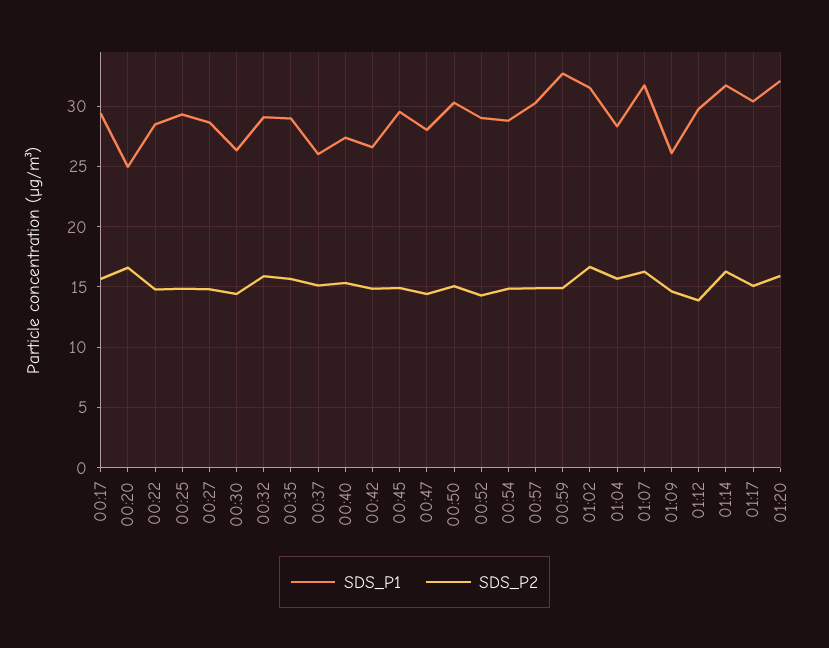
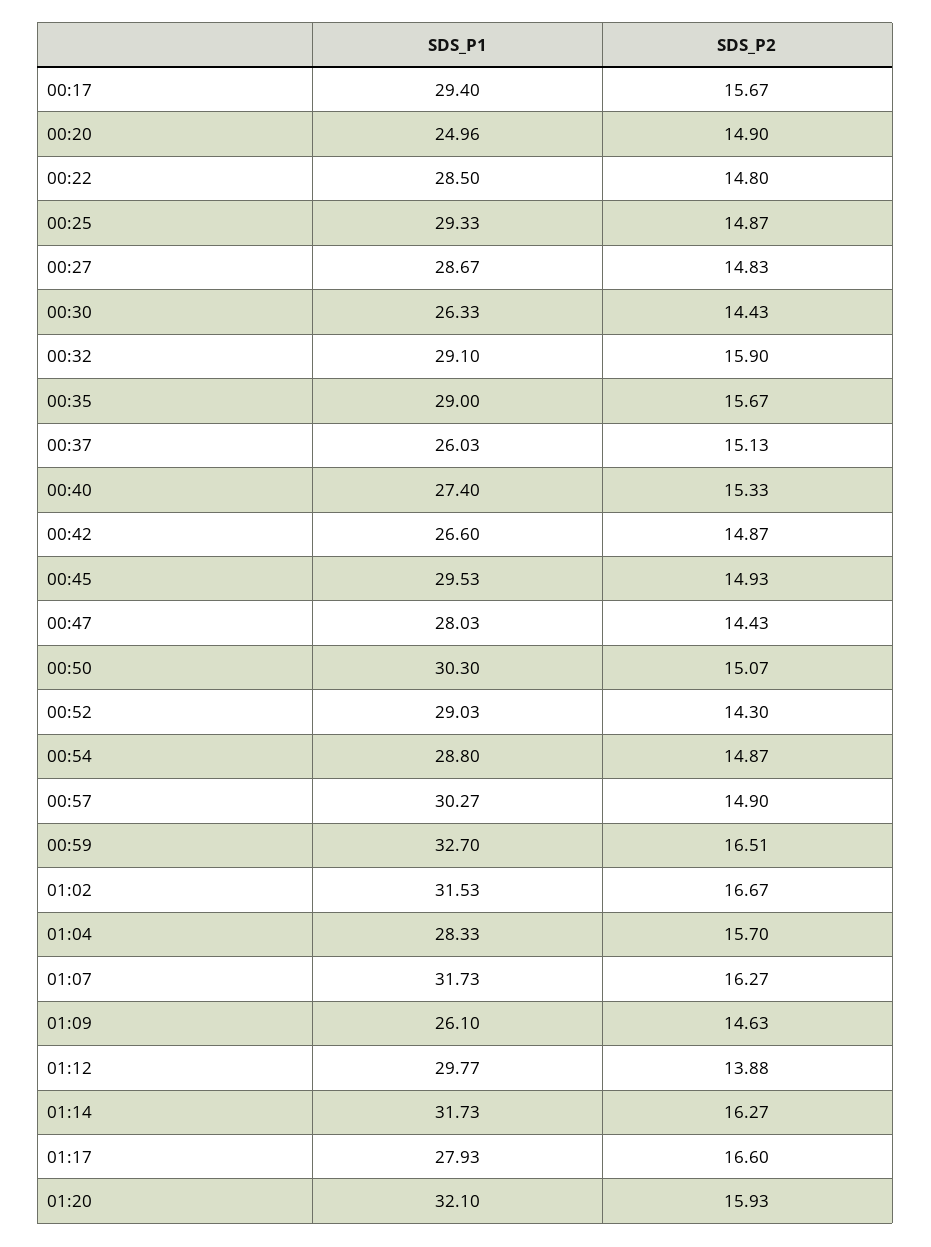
SDS_P2, 00:20: 16.5 -> 14.9
SDS_P2, 00:59: 15 -> 16.51
SDS_P1, 01:17: 30.5 -> 27.93
SDS_P2, 01:17: 15 -> 16.6

